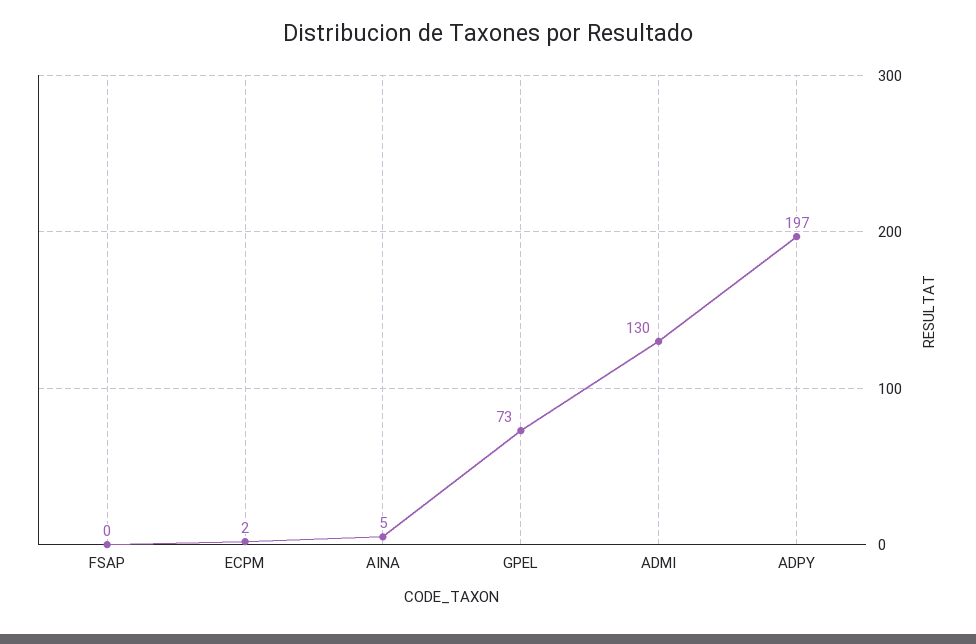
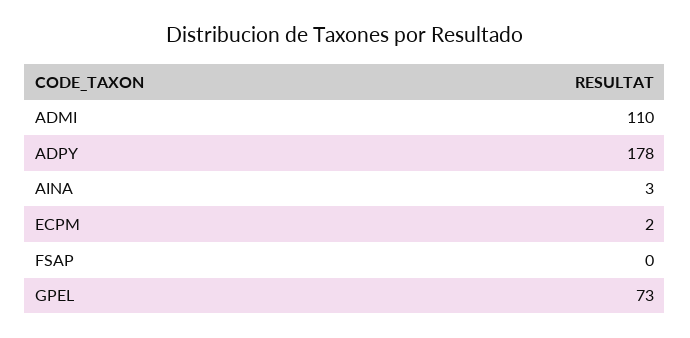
AINA: 5 -> 3
ADMI: 130 -> 110
ADPY: 197 -> 178

